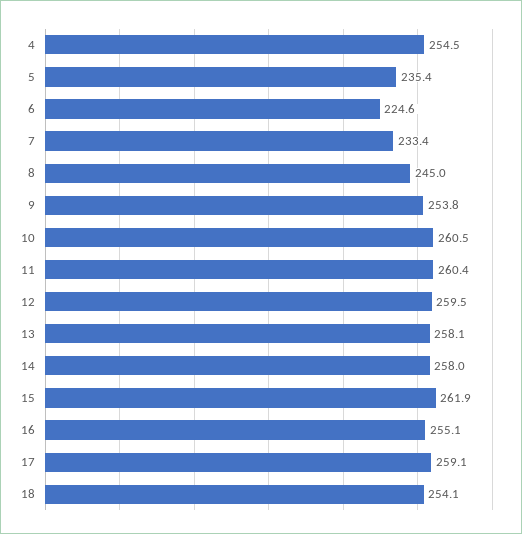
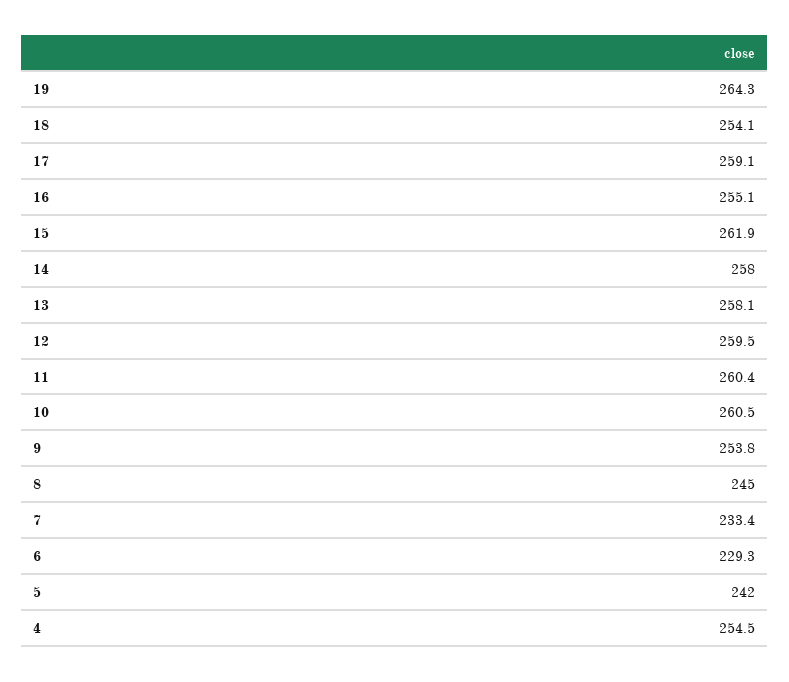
5: 235.4 -> 242
6: 224.6 -> 229.3
19: none -> 264.3

